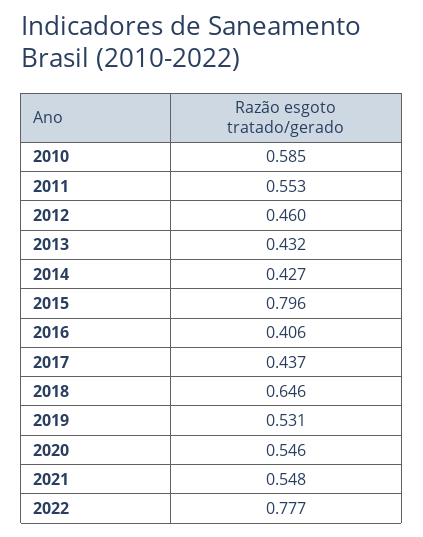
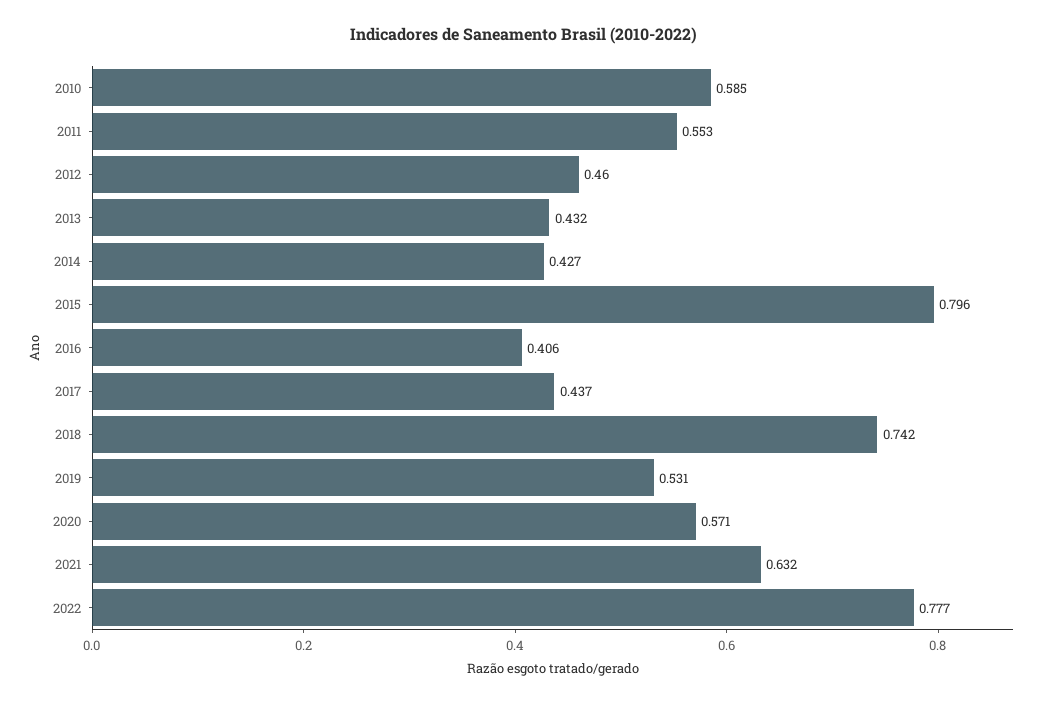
2018: 0.646 -> 0.742
2020: 0.546 -> 0.571
2021: 0.548 -> 0.632

